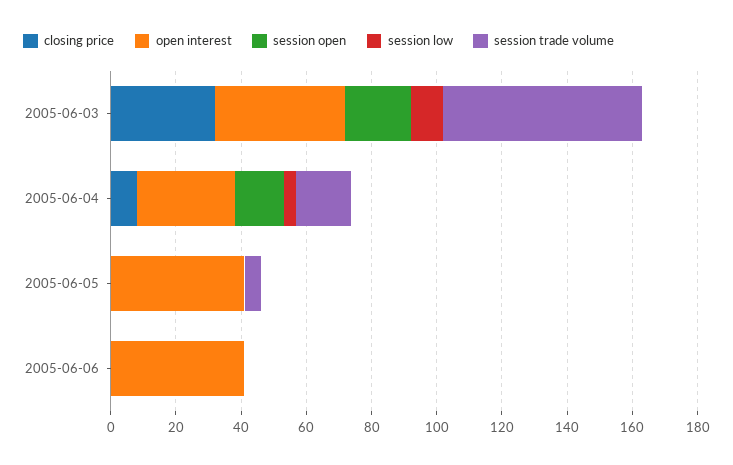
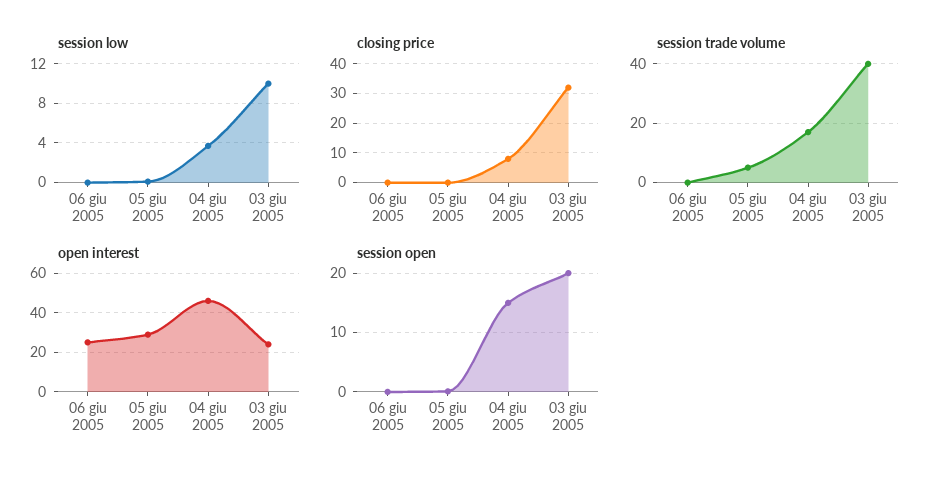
open interest, 2005-06-03: 40 -> 25
session trade volume, 2005-06-03: 60 -> 40
open interest, 2005-06-04: 30 -> 45
open interest, 2005-06-05: 40 -> 30
open interest, 2005-06-06: 40 -> 25

